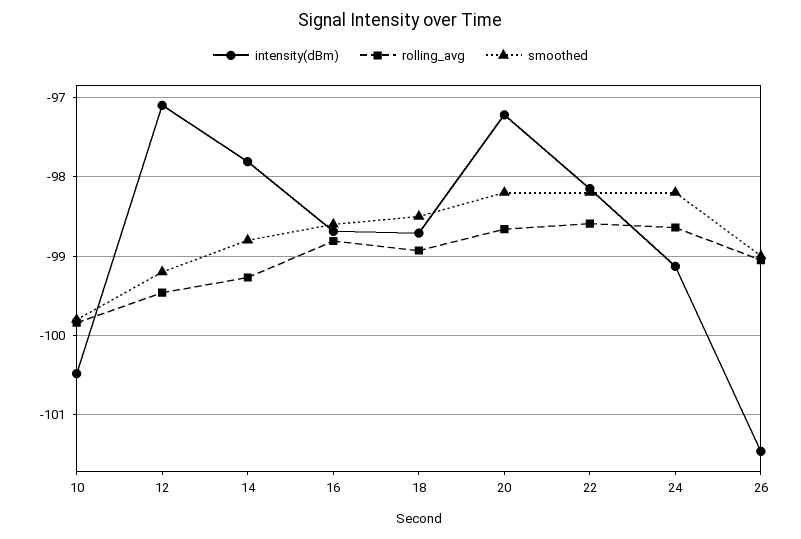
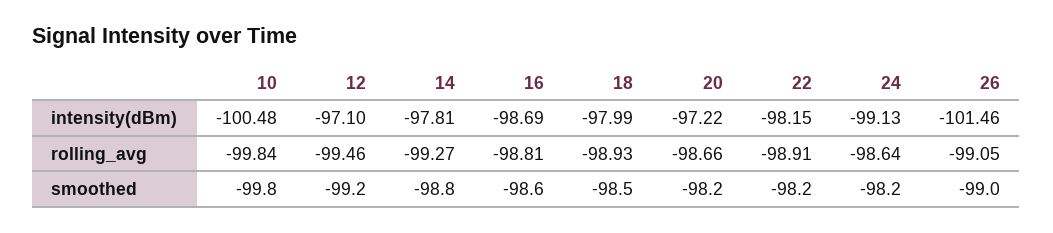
intensity(dBm), 18: -98.7 -> -97.99
rolling_avg, 22: -98.6 -> -98.91

